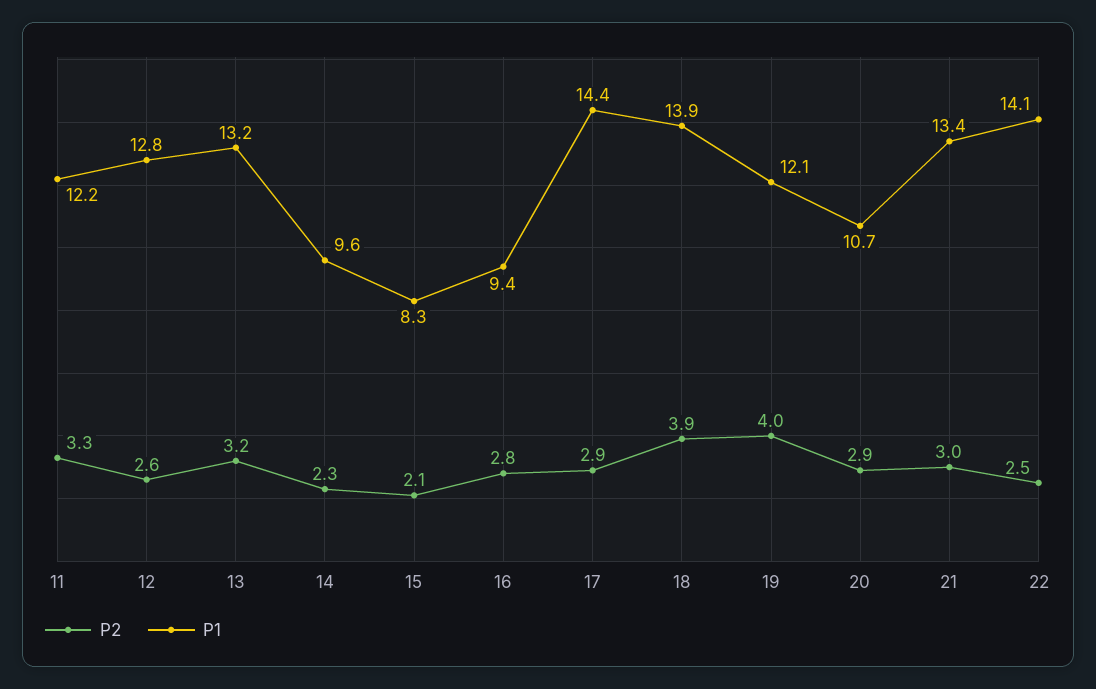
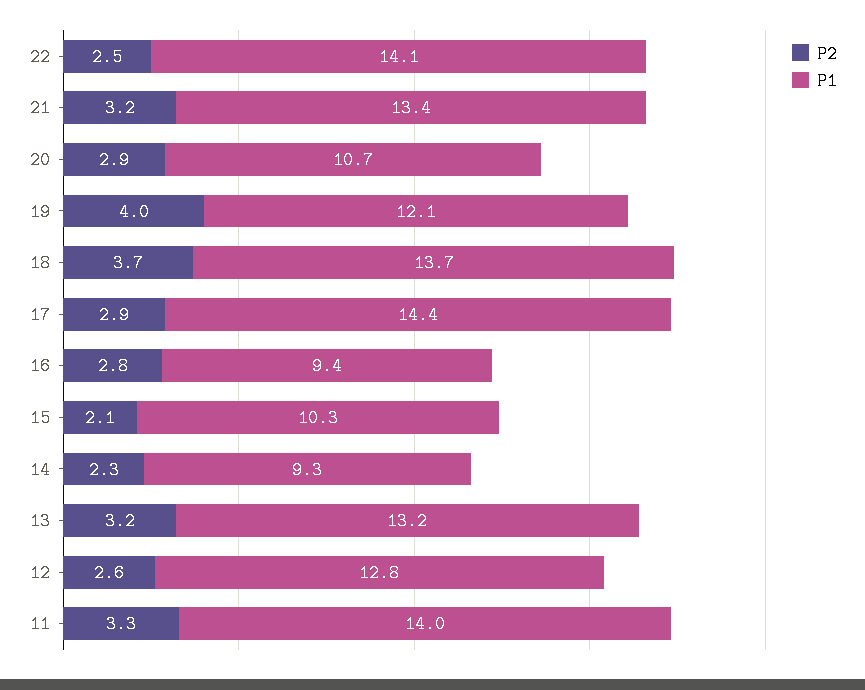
P1, 11: 12.2 -> 14
P1, 14: 9.6 -> 9.3
P1, 15: 8.3 -> 10.3
P2, 18: 3.9 -> 3.7
P1, 18: 13.9 -> 13.7
P2, 21: 3 -> 3.2

